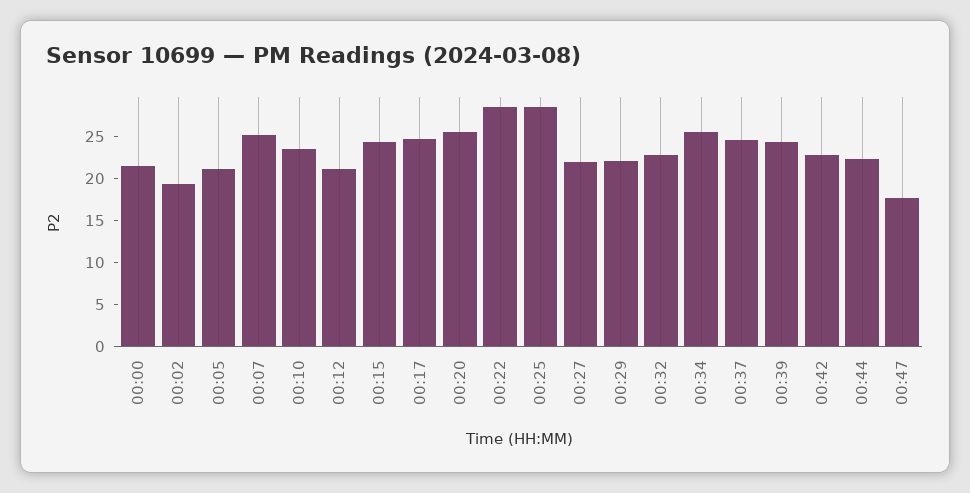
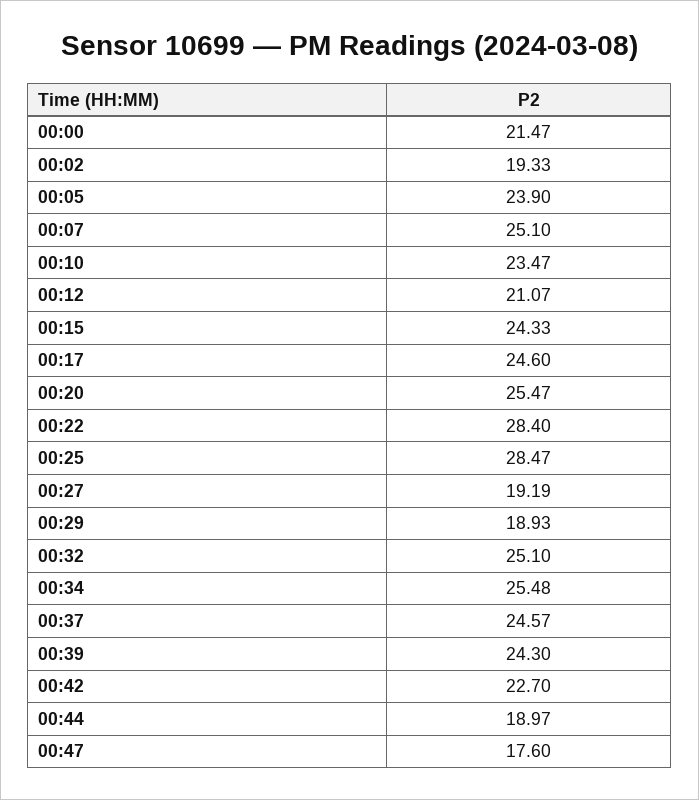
00:05: 21 -> 23.9
00:27: 22 -> 19.19
00:29: 22 -> 18.93
00:32: 23 -> 25.1
00:44: 22 -> 18.97

